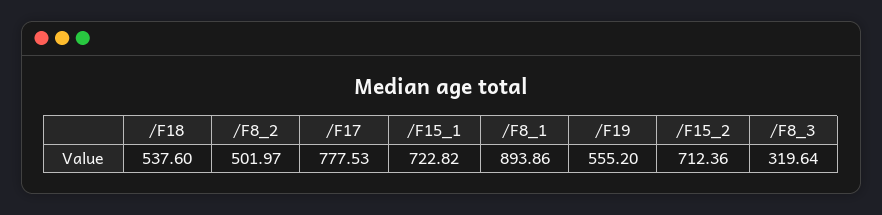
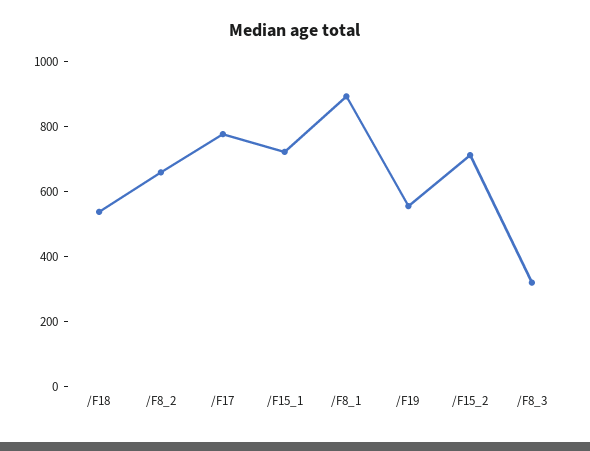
/F8_2: 501.97 -> 650

